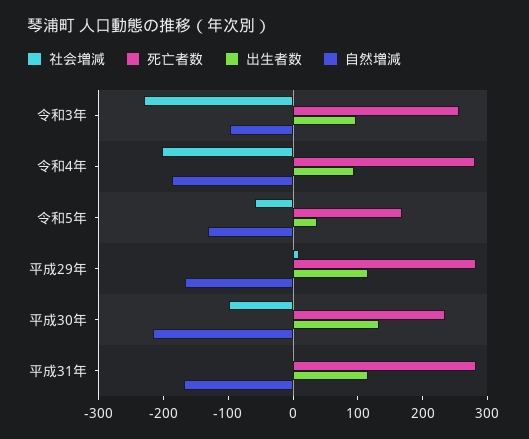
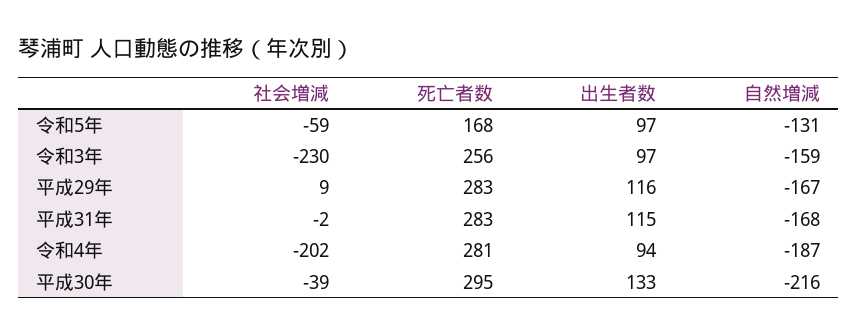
自然増減, 令和3年: -100 -> -159
出生者数, 令和5年: 40 -> 97
社会増減, 平成30年: -100 -> -39
死亡者数, 平成30年: 240 -> 295

